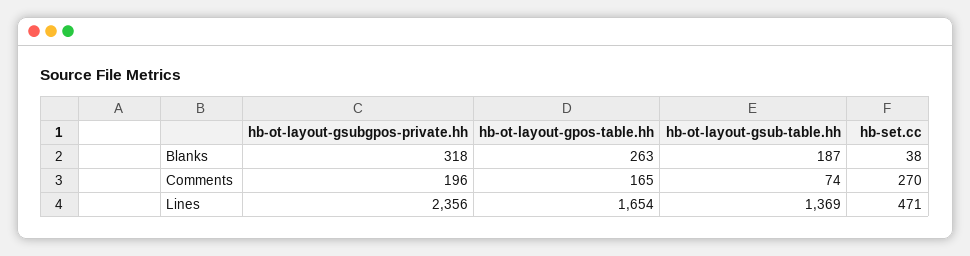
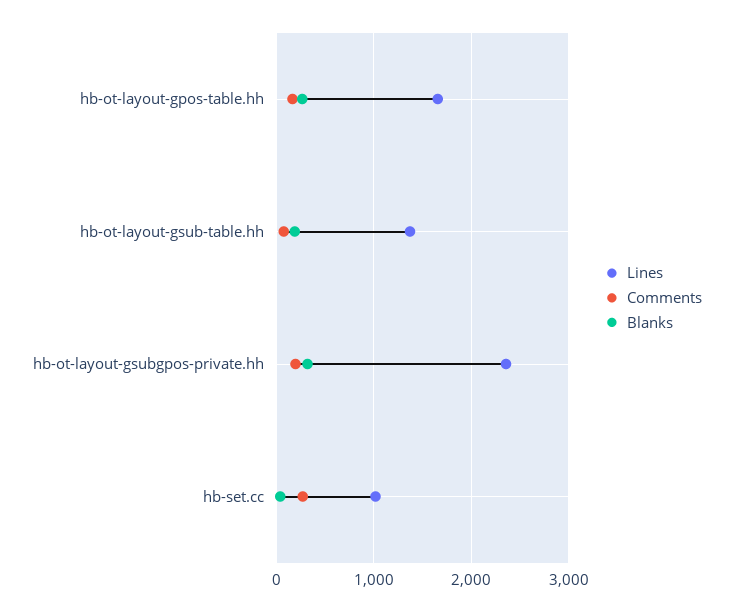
Lines, hb-set.cc: 471 -> 1000

